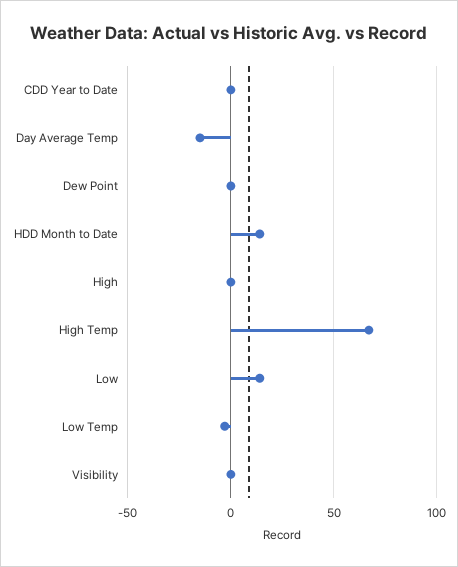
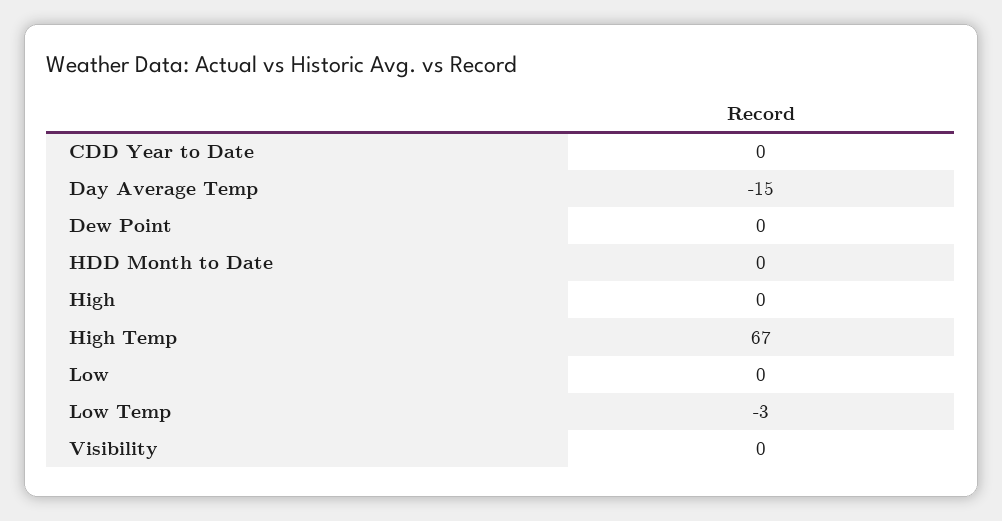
HDD Month to Date: 15 -> 0
Low: 15 -> 0

